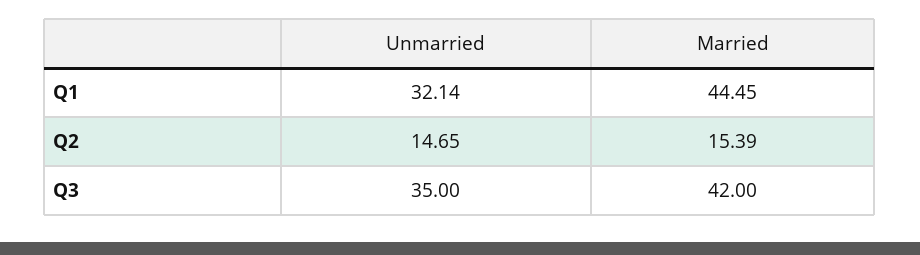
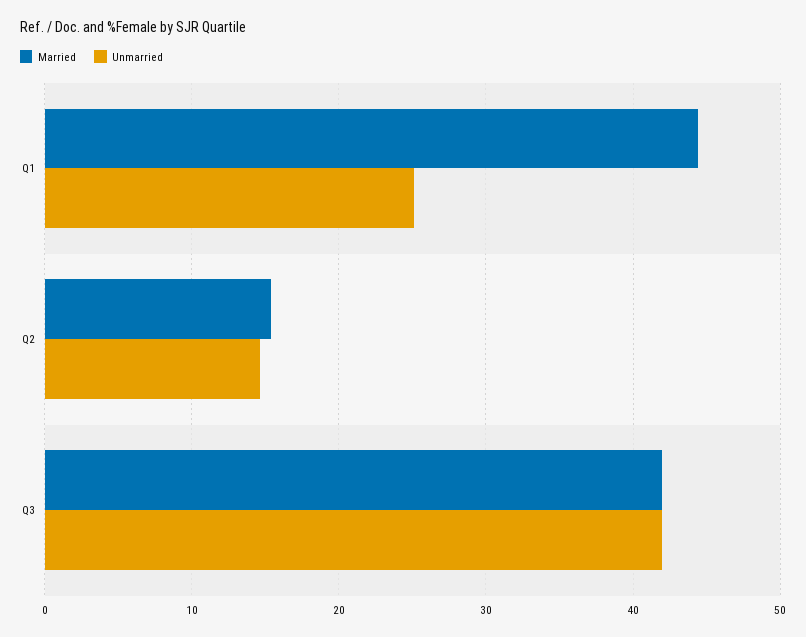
Unmarried, Q1: 32.14 -> 25
Unmarried, Q3: 35 -> 42

